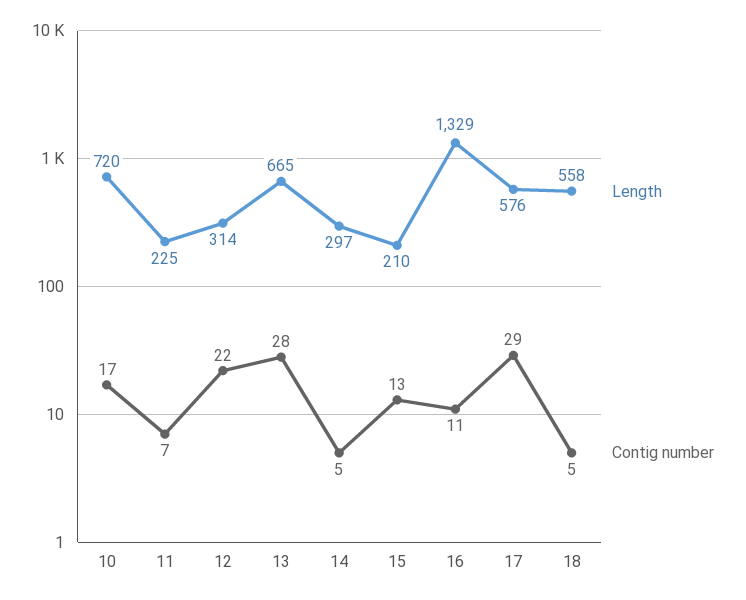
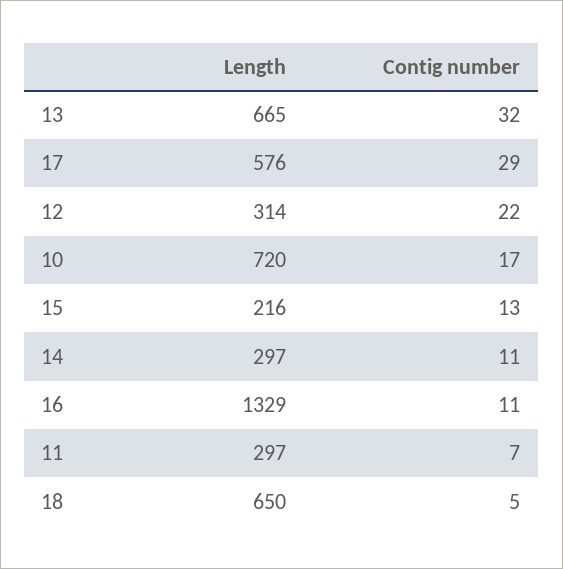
Length, 11: 225 -> 297
Contig number, 13: 28 -> 32
Contig number, 14: 5 -> 11
Length, 15: 210 -> 216
Length, 18: 558 -> 650

